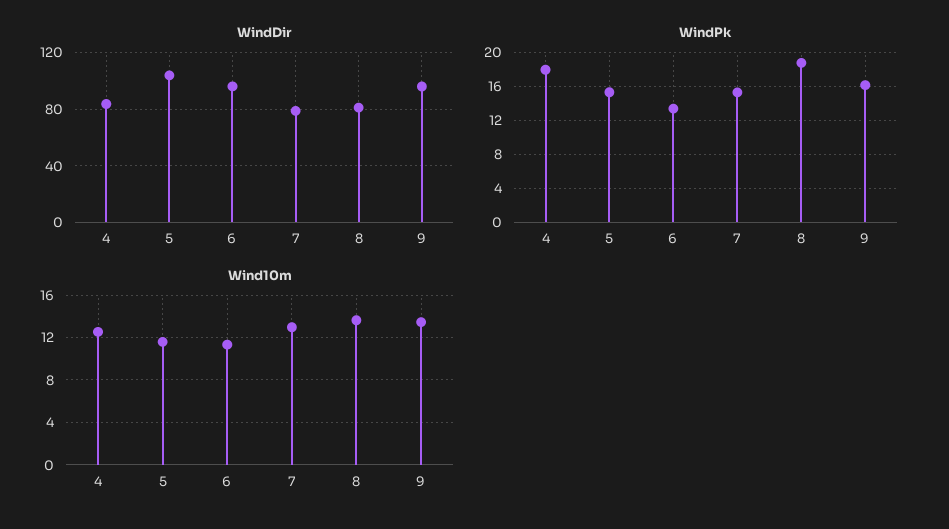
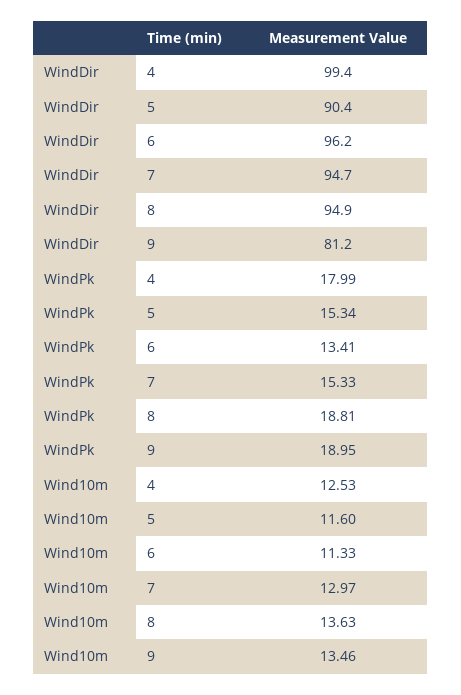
WindDir, 4: 85 -> 99.4
WindDir, 5: 105 -> 90.4
WindDir, 7: 80 -> 94.7
WindDir, 8: 80 -> 94.9
WindDir, 9: 95 -> 81.2
WindPk, 9: 16 -> 18.95

